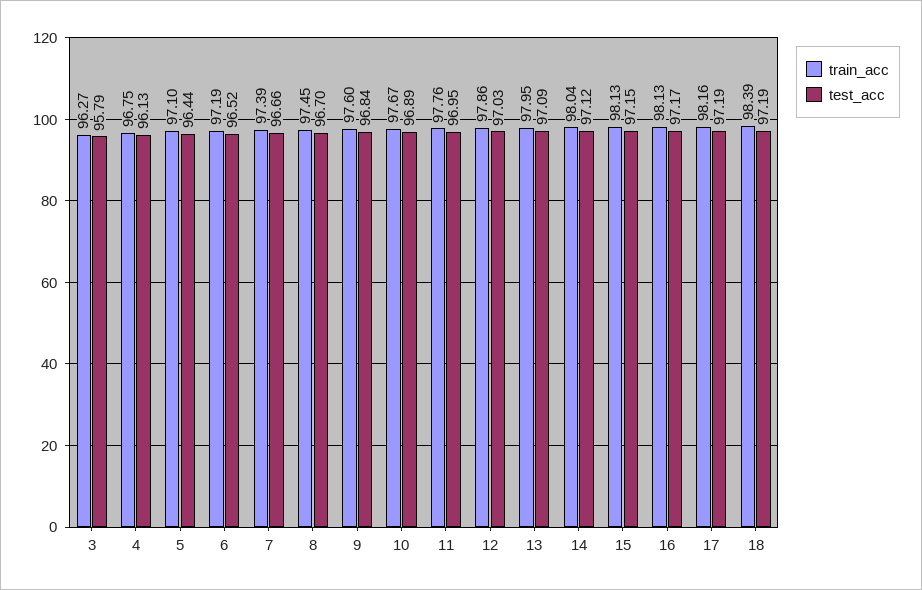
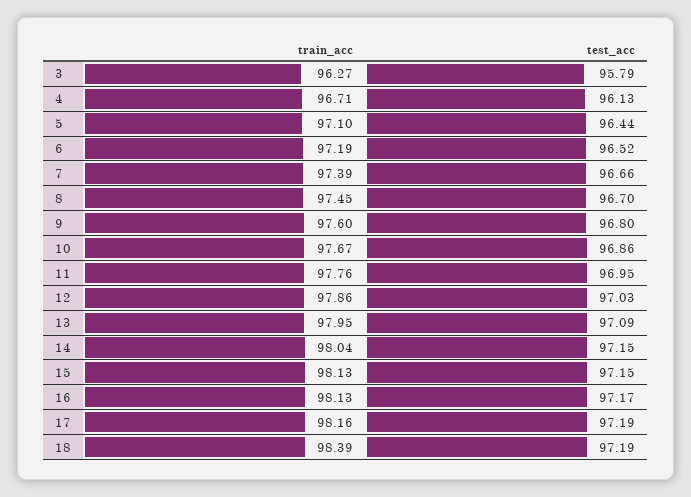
train_acc, 4: 96.75 -> 96.71
test_acc, 9: 96.84 -> 96.8
test_acc, 10: 96.89 -> 96.86
test_acc, 14: 97.12 -> 97.15

